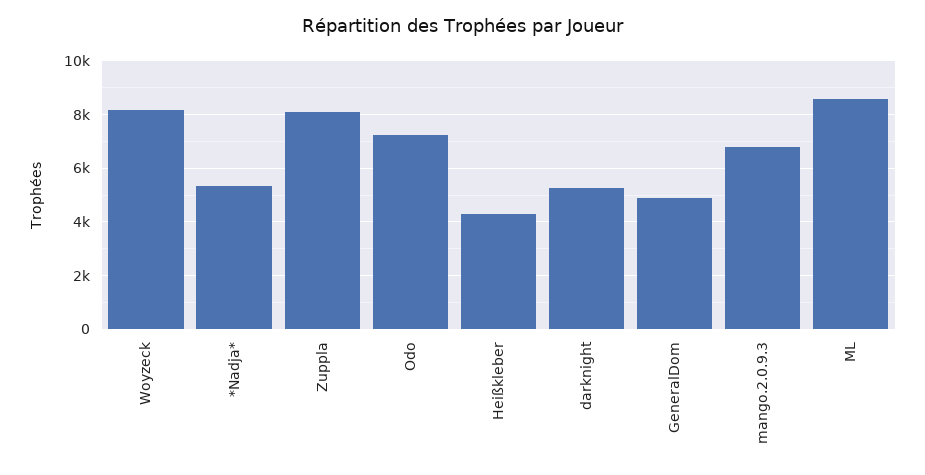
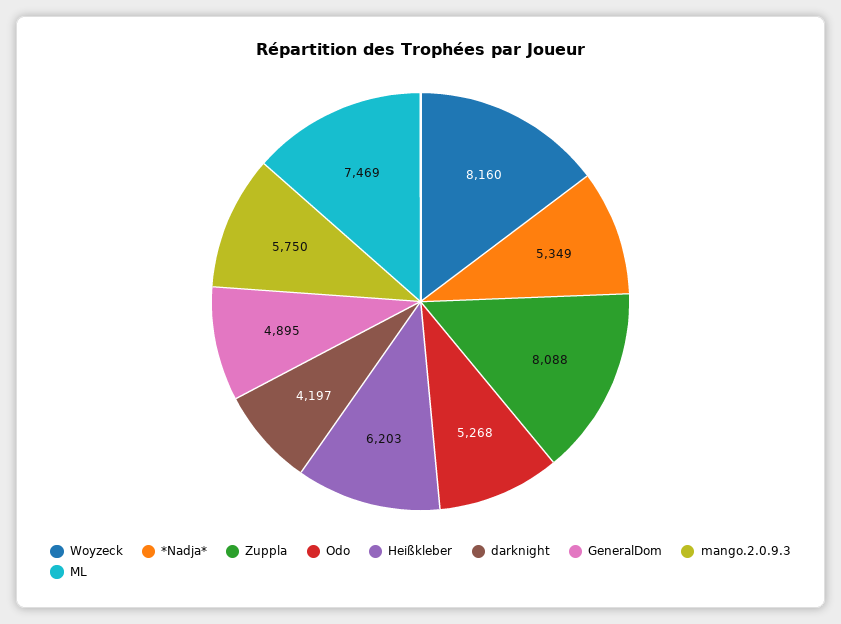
Odo: 7250 -> 5268
Heißkleber: 4250 -> 6203
darknight: 5250 -> 4197
mango.2.0.9.3: 6750 -> 5750
ML: 8500 -> 7469

